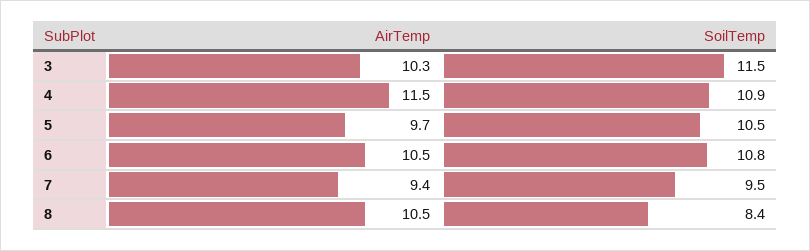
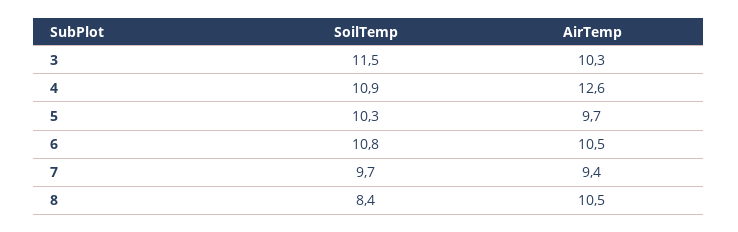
AirTemp, 4: 11.5 -> 12.6
SoilTemp, 5: 10.5 -> 10.3
SoilTemp, 7: 9.5 -> 9.7

